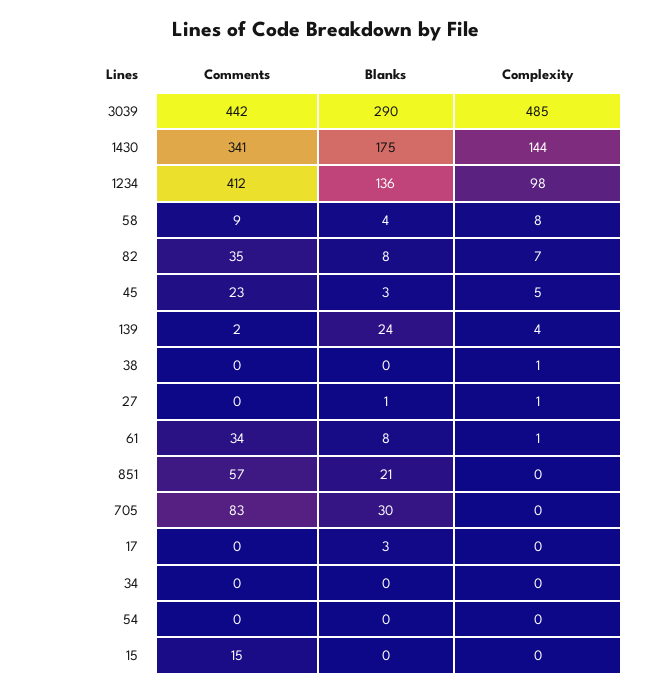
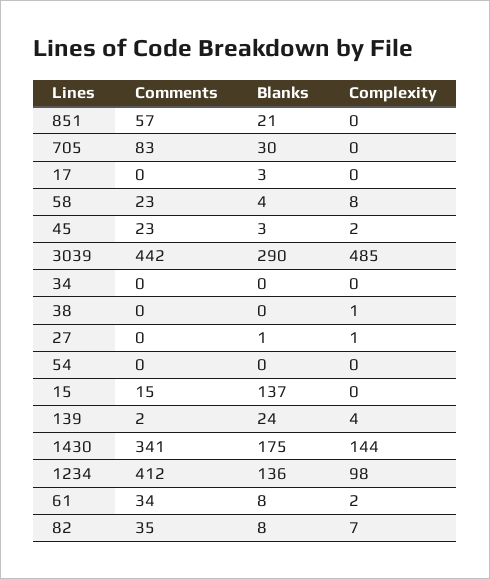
Comments, 58: 9 -> 23
Complexity, 45: 5 -> 2
Complexity, 61: 1 -> 2
Blanks, 15: 0 -> 137

